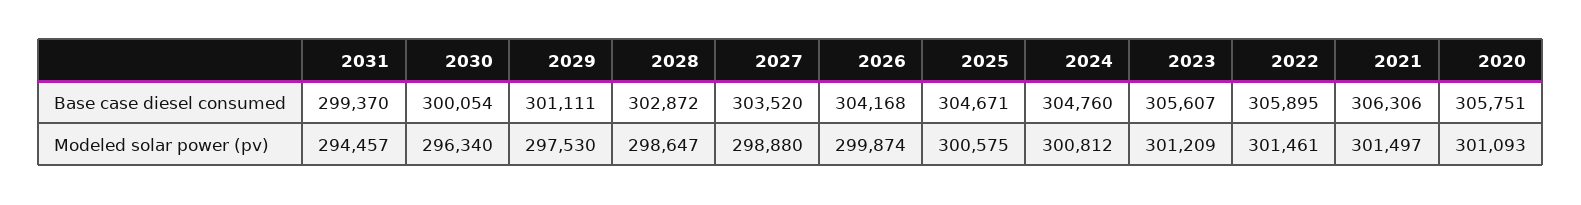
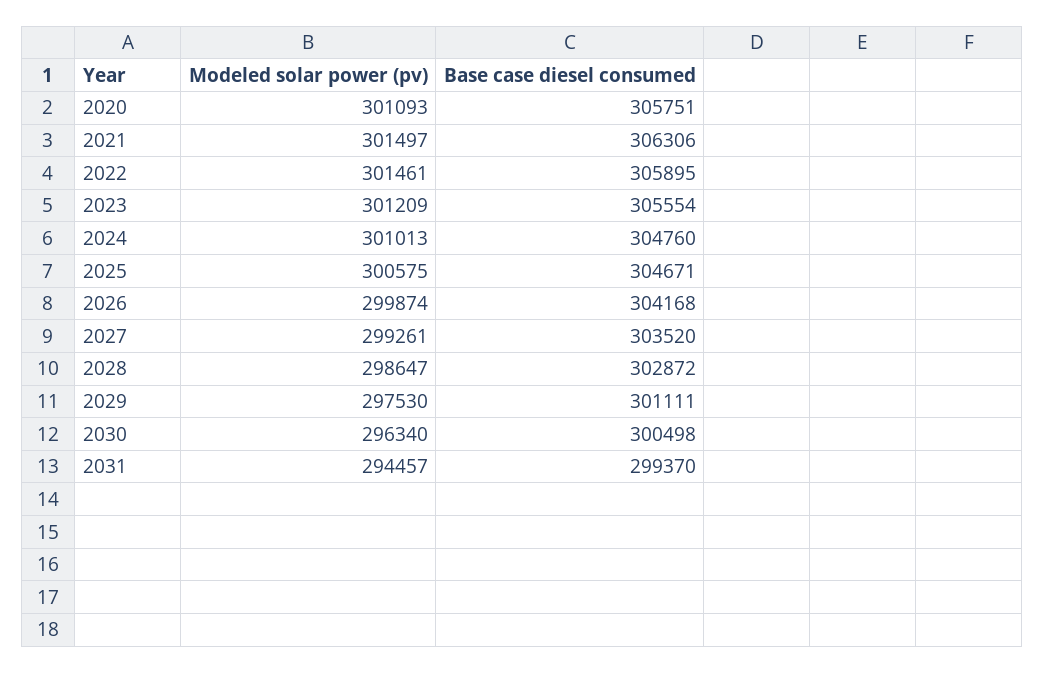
2030, Base case diesel consumed: 300054 -> 300498
2023, Base case diesel consumed: 305607 -> 305554
2027, Modeled solar power (pv): 298880 -> 299261
2024, Modeled solar power (pv): 300812 -> 301013

